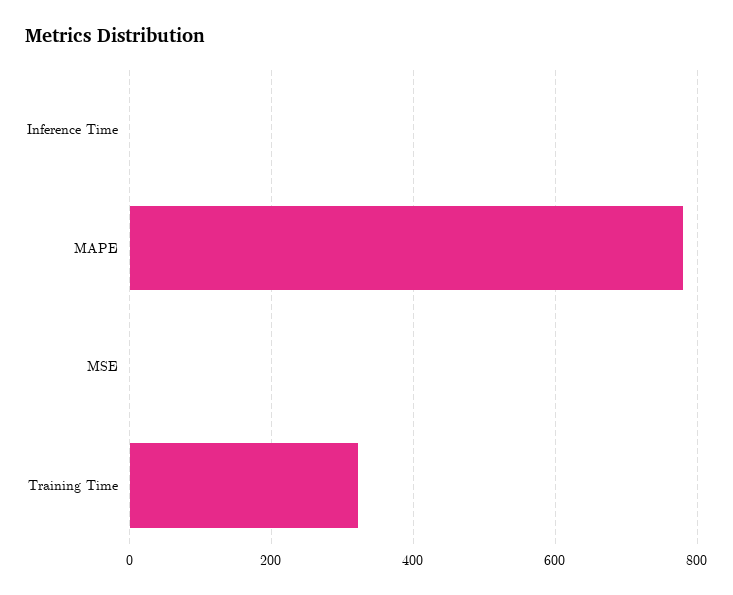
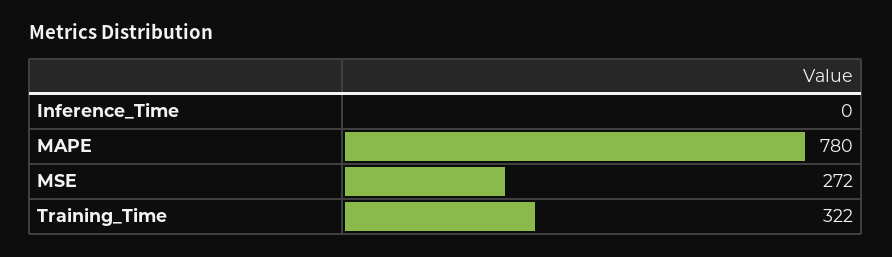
MSE: 0 -> 272

